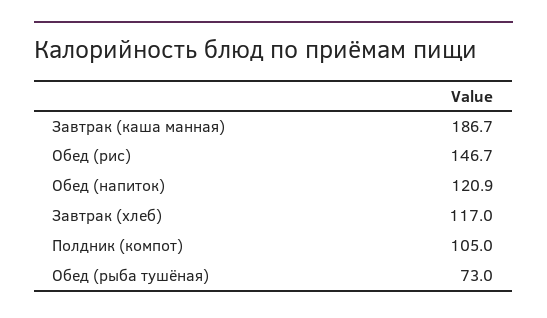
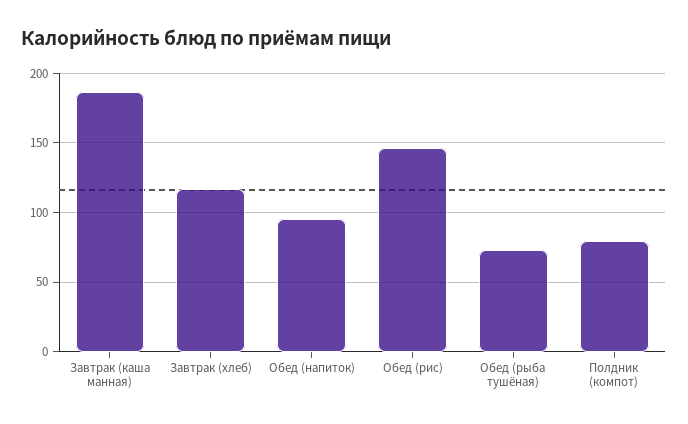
Обед (напиток): 120.9 -> 95
Полдник (компот): 105 -> 80

